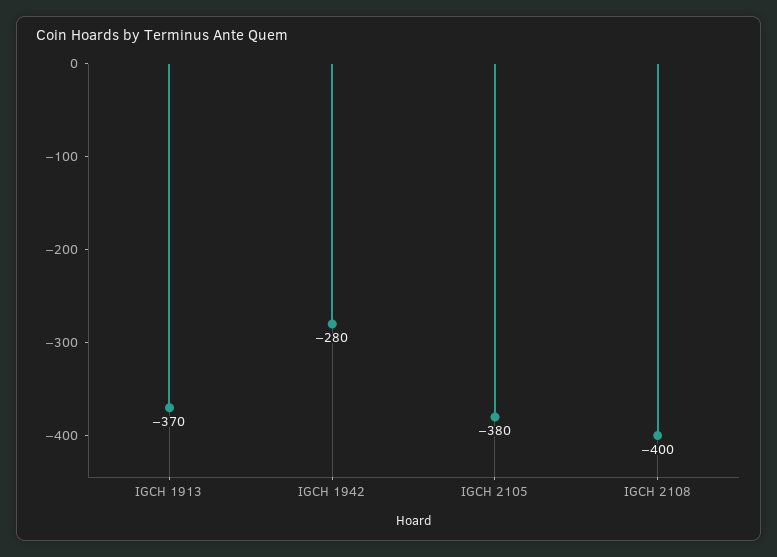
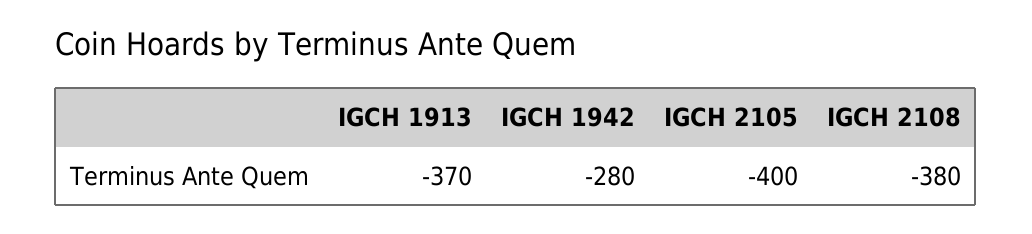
IGCH 2105: -380 -> -400
IGCH 2108: -400 -> -380

